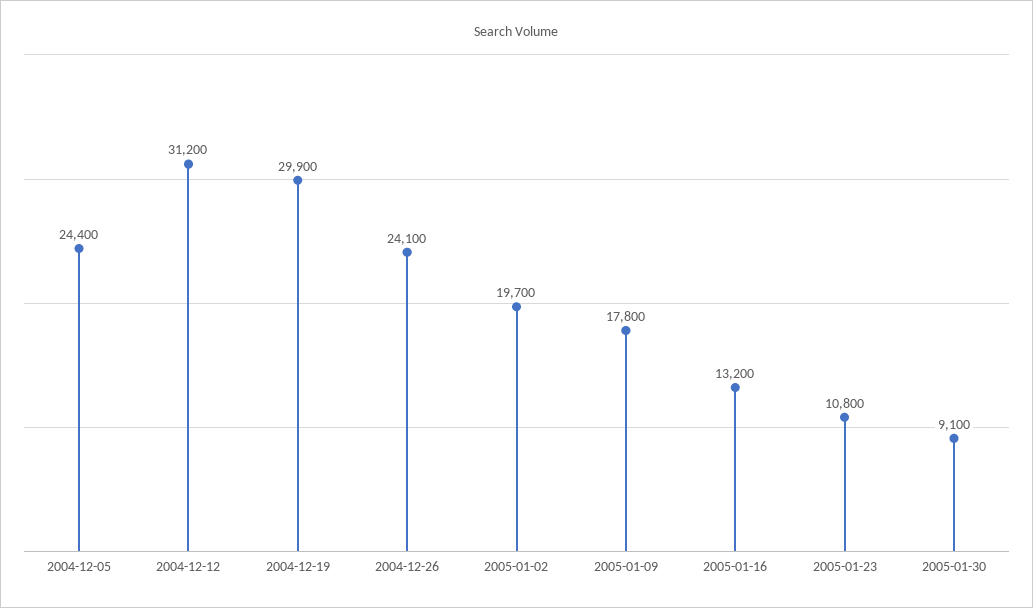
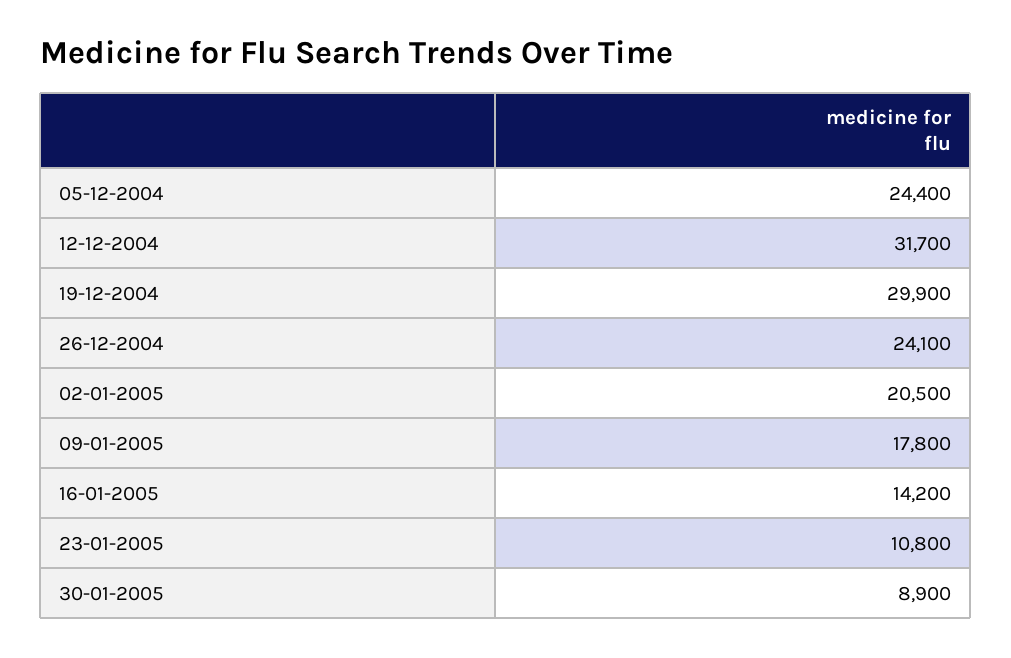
2004-12-12: 31200 -> 31700
2005-01-02: 19700 -> 20500
2005-01-16: 13200 -> 14200
2005-01-30: 9100 -> 8900

